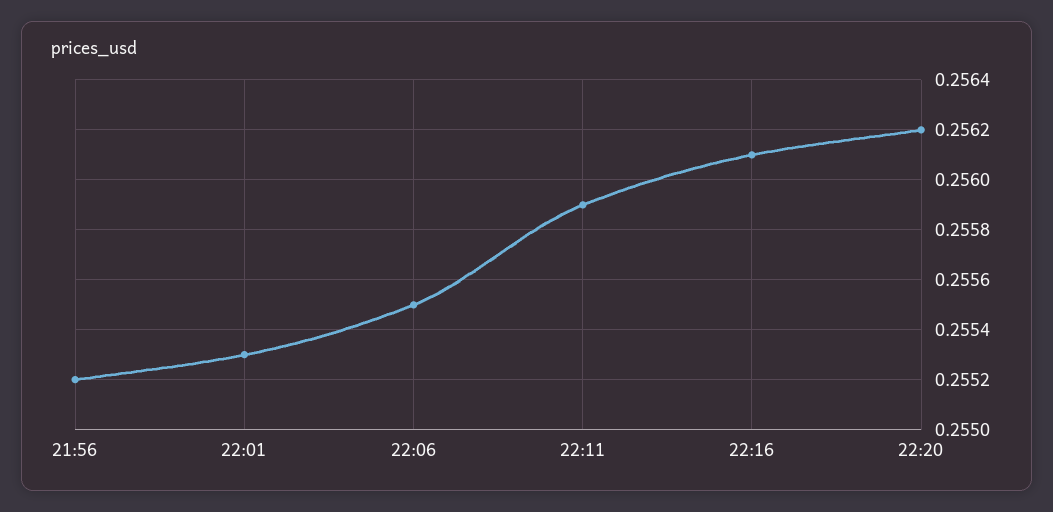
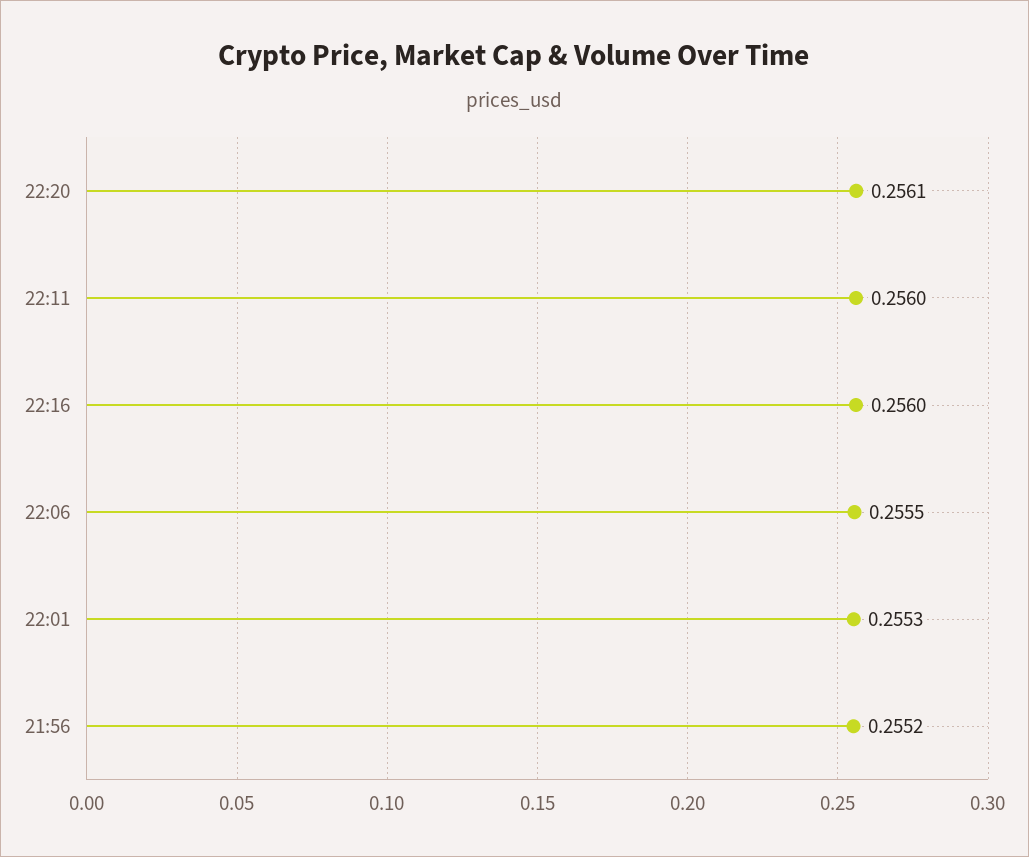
22:11: 0.2559 -> 0.256
22:16: 0.2561 -> 0.256
22:20: 0.2562 -> 0.2561

